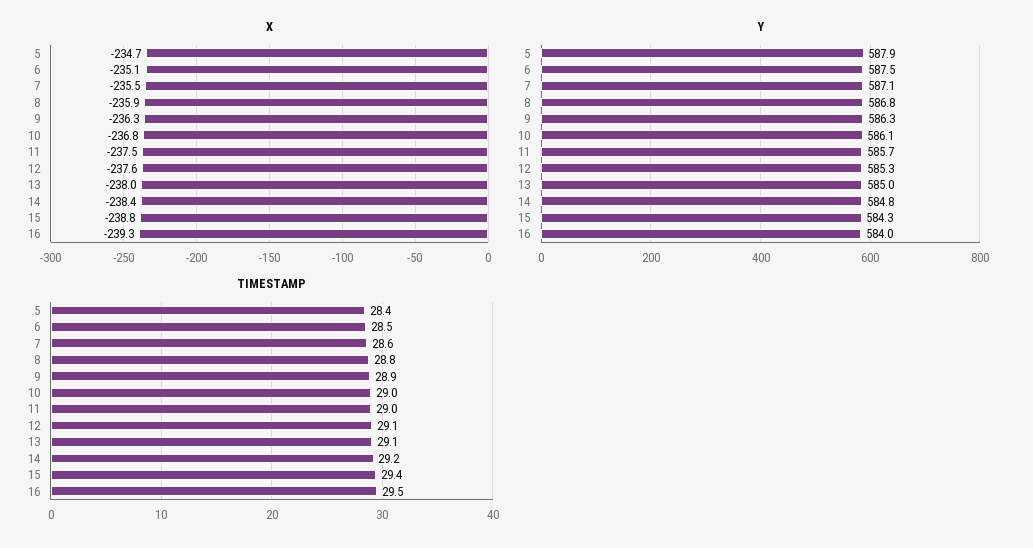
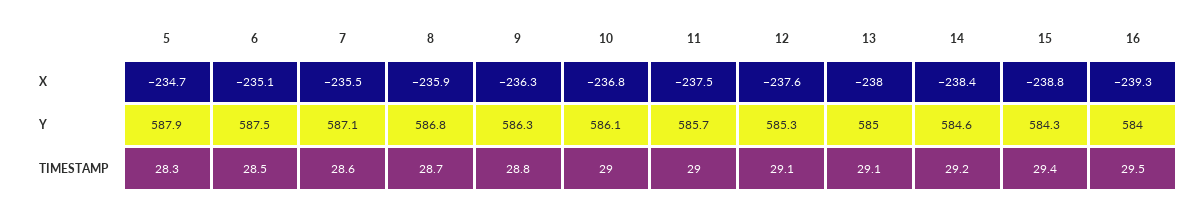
Y, 14: 584.8 -> 584.6
TIMESTAMP, 5: 28.4 -> 28.3
TIMESTAMP, 8: 28.8 -> 28.7
TIMESTAMP, 9: 28.9 -> 28.8

